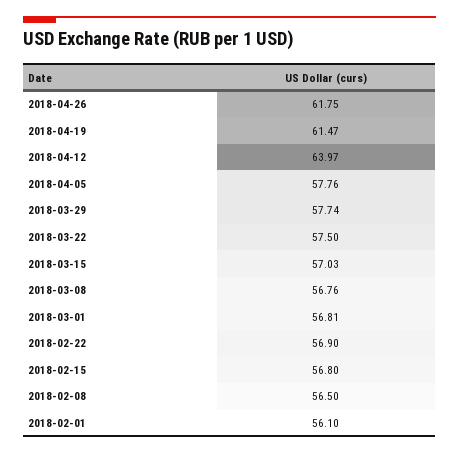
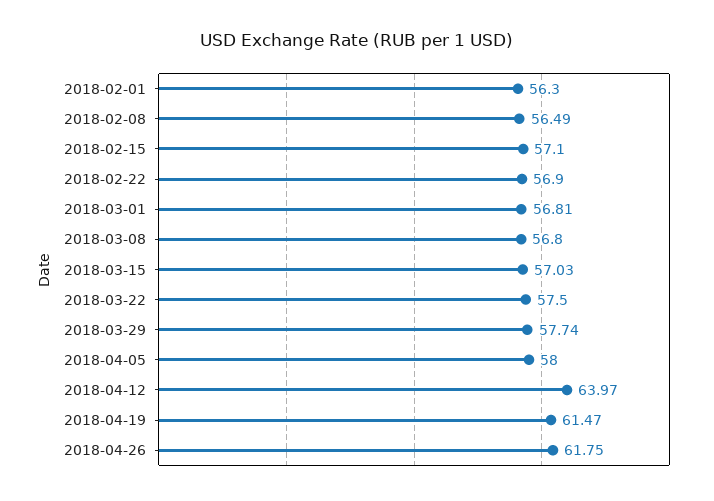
2018-04-05: 57.76 -> 58
2018-03-08: 56.76 -> 56.8
2018-02-15: 56.8 -> 57.1
2018-02-08: 56.5 -> 56.49
2018-02-01: 56.1 -> 56.3

